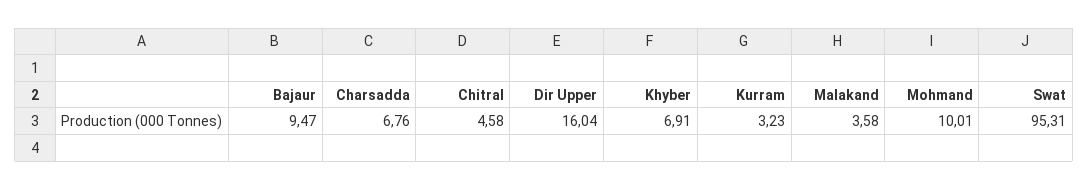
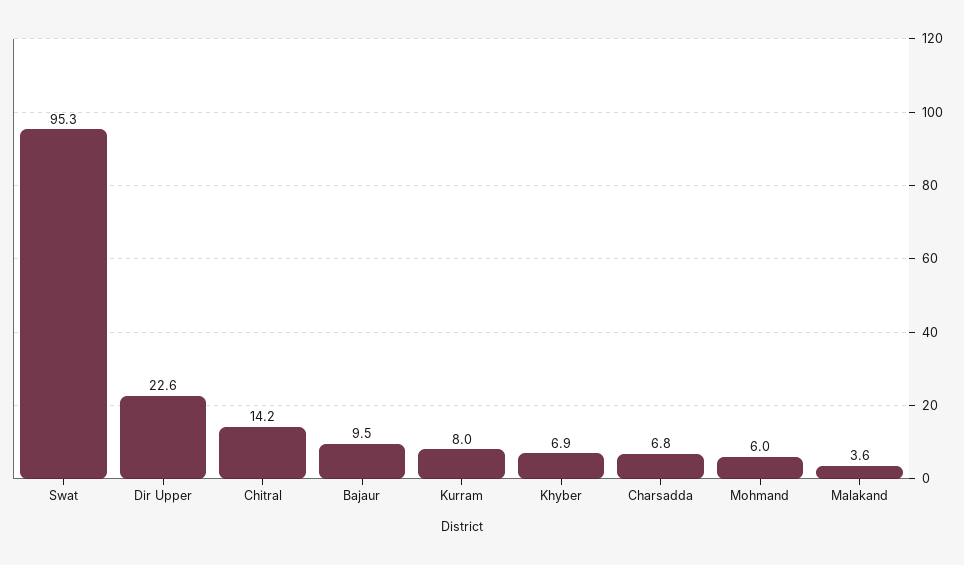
Chitral: 4.58 -> 14.2
Dir Upper: 16.04 -> 22.6
Kurram: 3.23 -> 8
Mohmand: 10.01 -> 6

